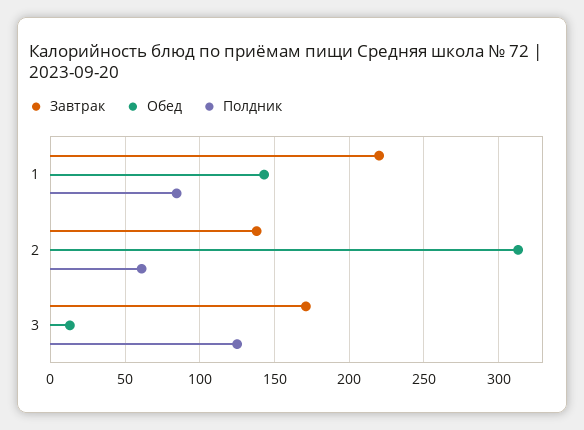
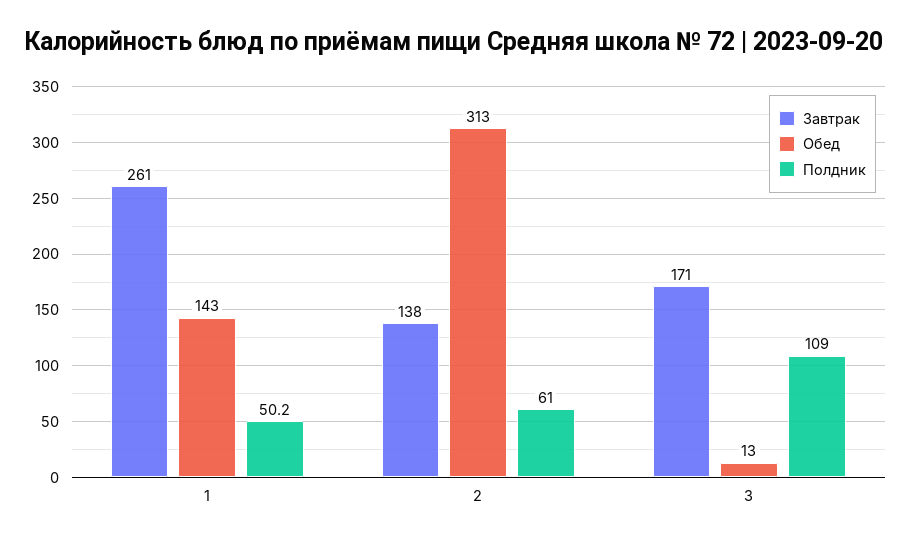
Завтрак, 1: 220 -> 261
Полдник, 1: 85 -> 50.2
Полдник, 3: 125 -> 109

